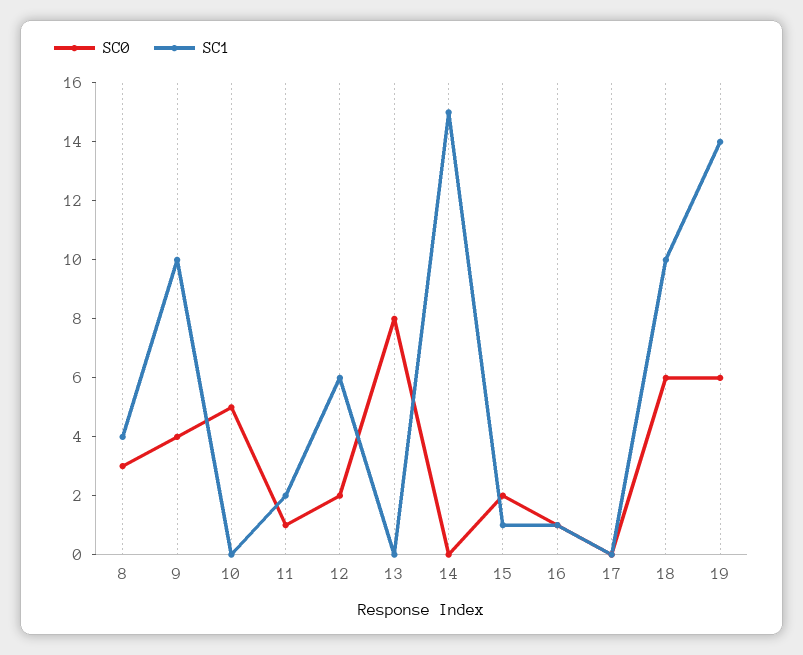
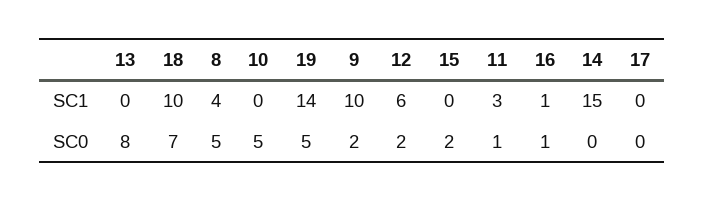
SC0, 8: 3 -> 5
SC0, 9: 4 -> 2
SC1, 11: 2 -> 3
SC1, 15: 1 -> 0
SC0, 18: 6 -> 7
SC0, 19: 6 -> 5

